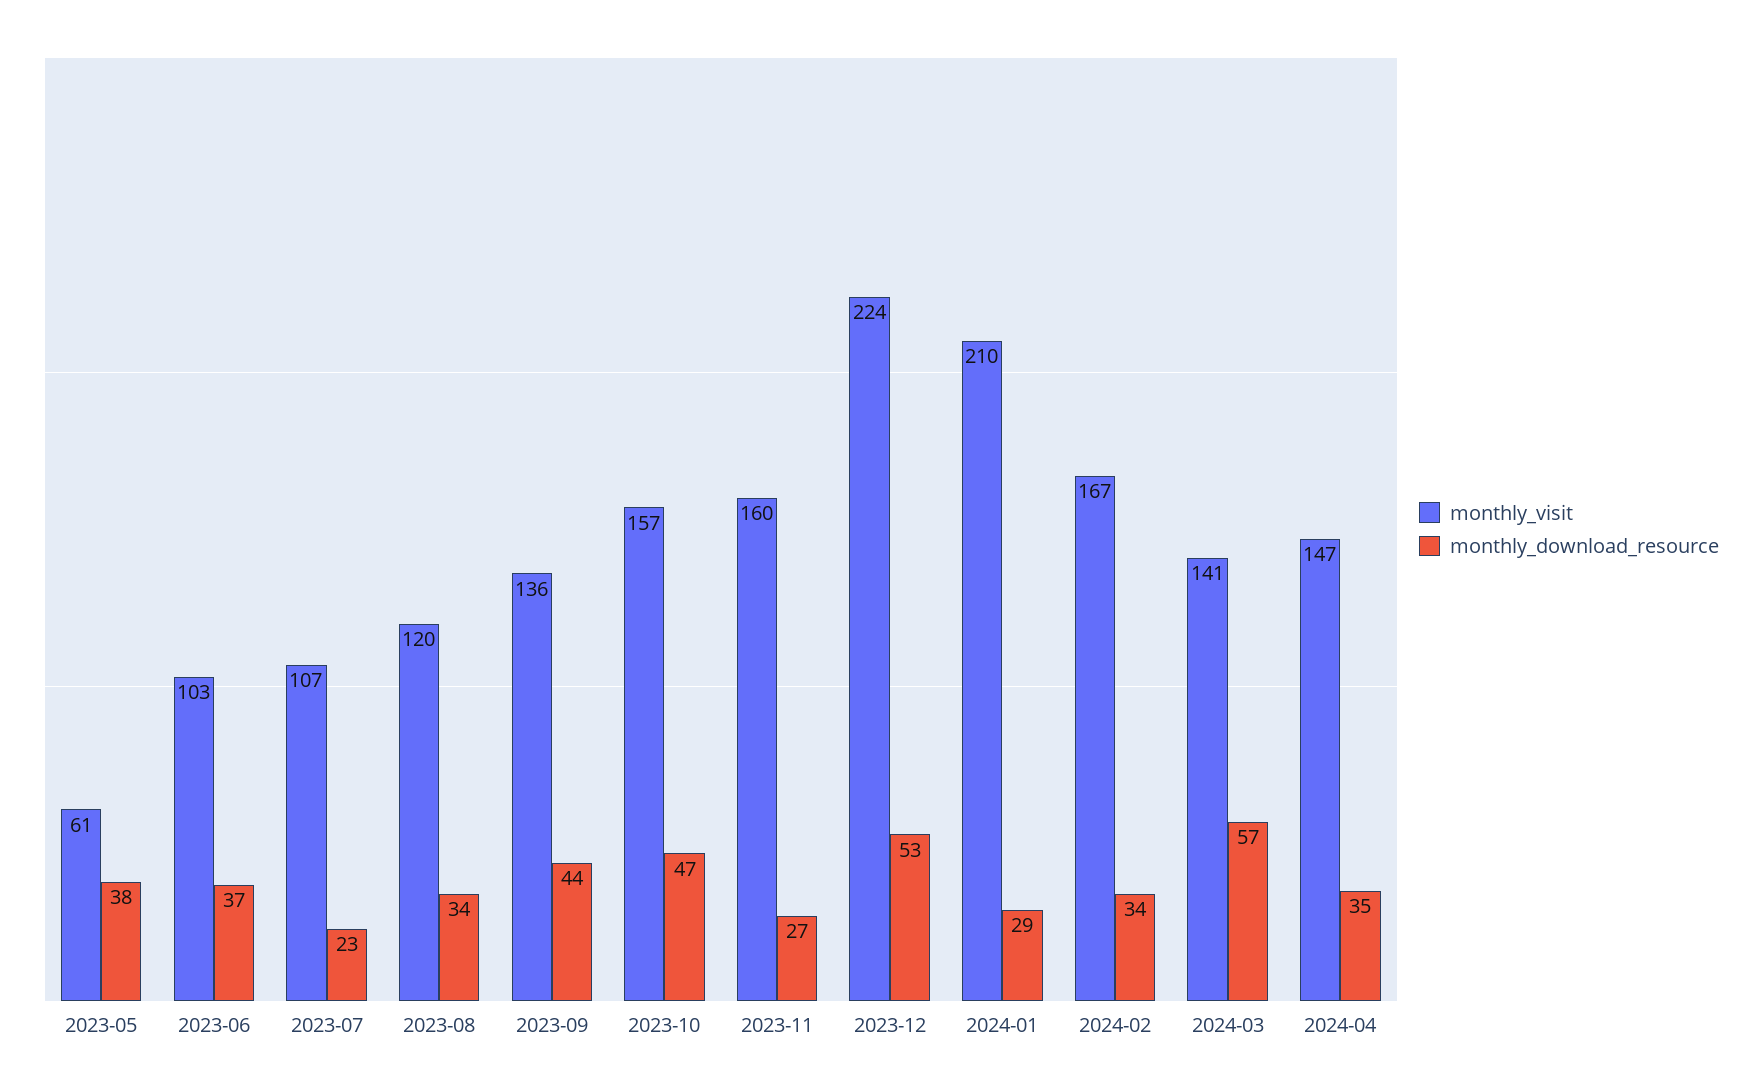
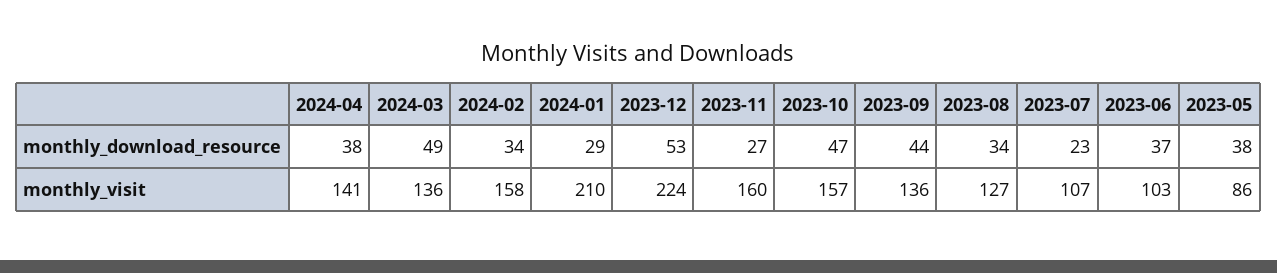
monthly_visit, 2023-05: 61 -> 86
monthly_visit, 2023-08: 120 -> 127
monthly_visit, 2024-02: 167 -> 158
monthly_visit, 2024-03: 141 -> 136
monthly_download_resource, 2024-03: 57 -> 49
monthly_visit, 2024-04: 147 -> 141
monthly_download_resource, 2024-04: 35 -> 38

